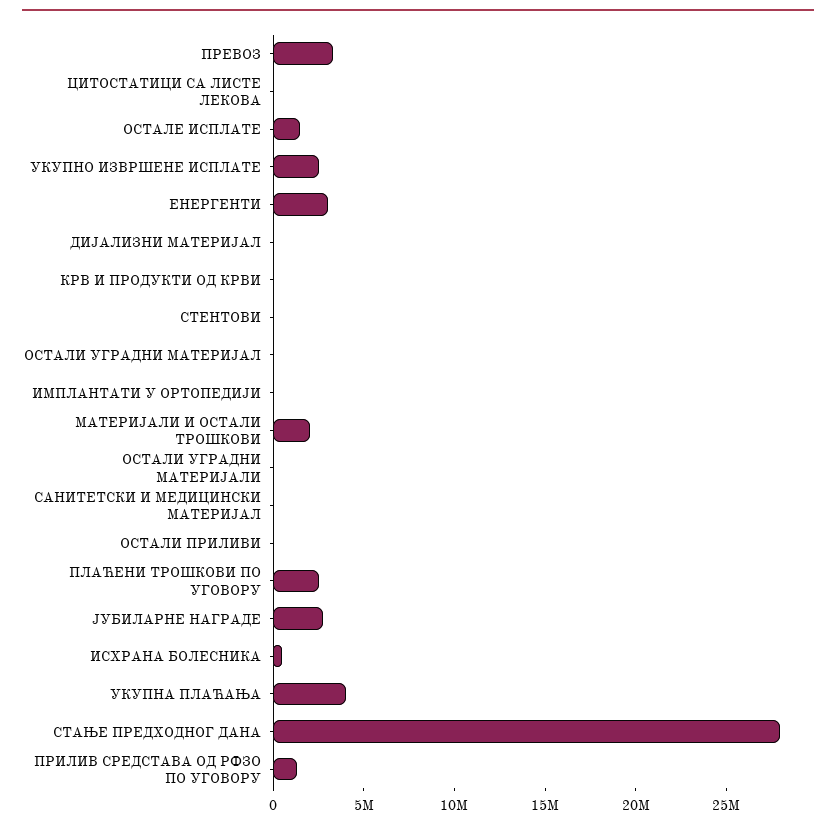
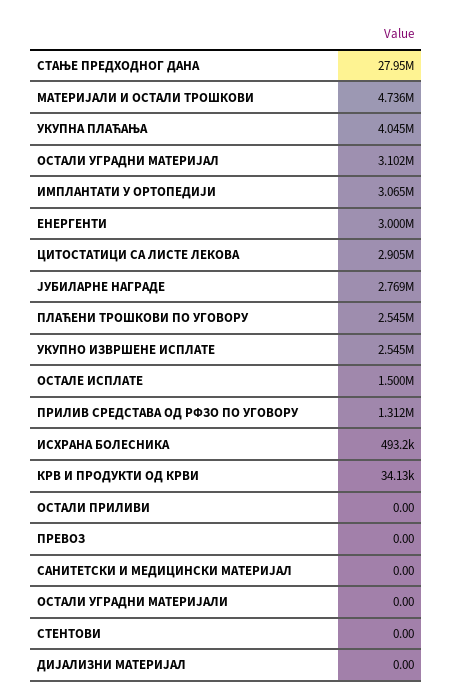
ПРЕВОЗ: 3000000 -> 0
ЦИТОСТАТИЦИ СА ЛИСТЕ ЛЕКОВА: 0 -> 2905000
ОСТАЛИ УГРАДНИ МАТЕРИЈАЛ: 0 -> 3102000
ИМПЛАНТАТИ У ОРТОПЕДИЈИ: 0 -> 3065000
МАТЕРИЈАЛИ И ОСТАЛИ ТРОШКОВИ: 2000000 -> 4736000

